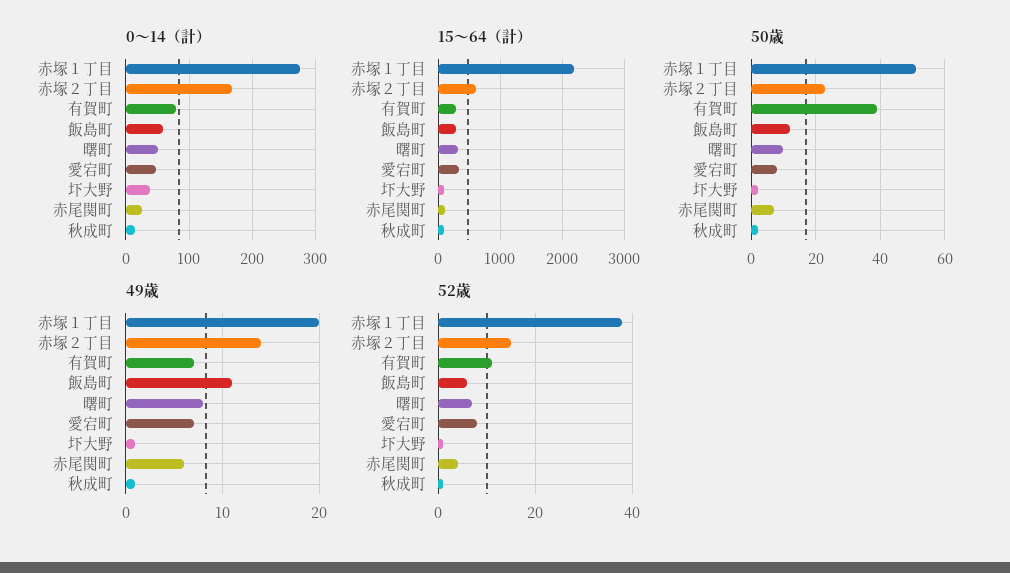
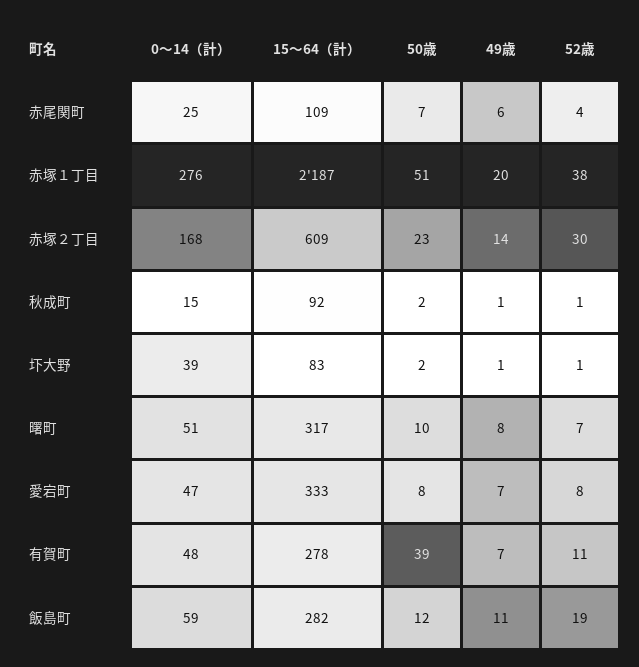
0～14（計）, 有賀町: 80 -> 48
52歳, 赤塚２丁目: 15 -> 30
52歳, 飯島町: 5 -> 19

